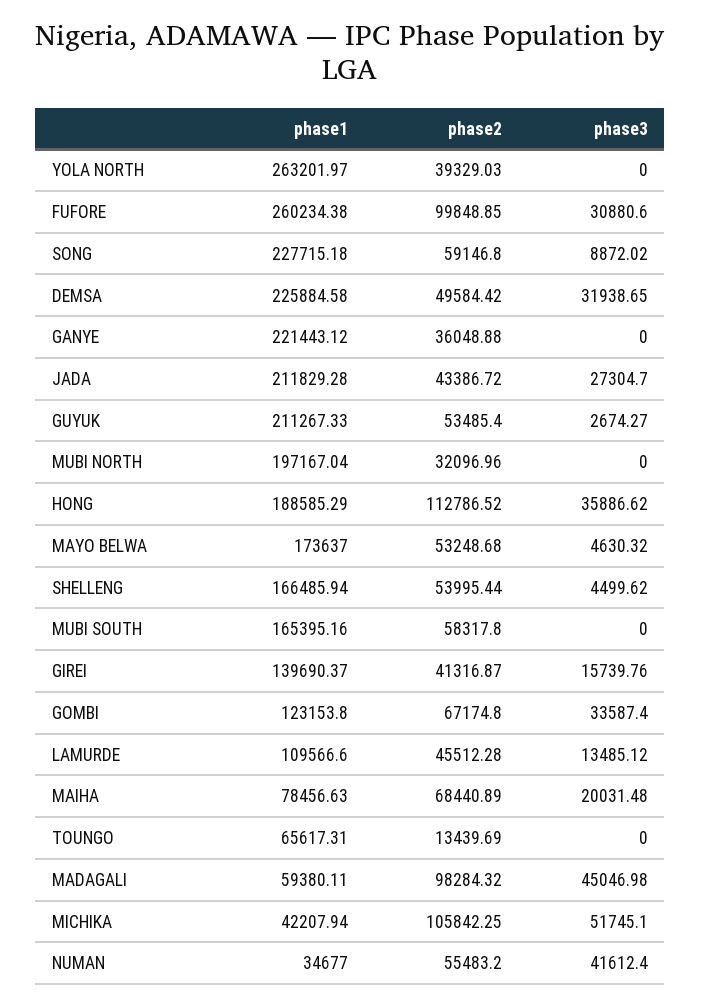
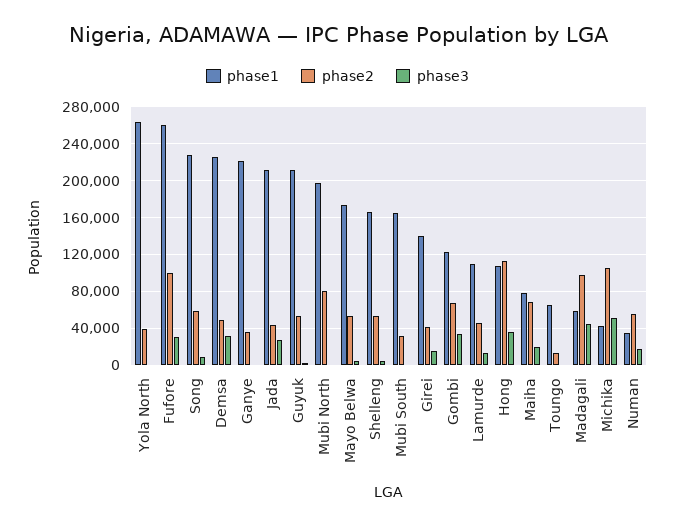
phase2, MUBI NORTH: 32096.96 -> 80000
phase1, HONG: 188585.29 -> 110000
phase2, MUBI SOUTH: 58317.8 -> 30000
phase3, NUMAN: 41612.4 -> 20000

